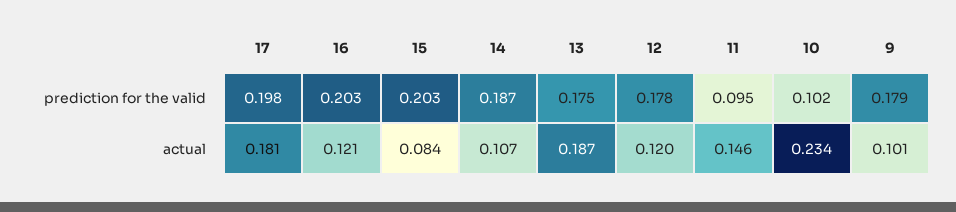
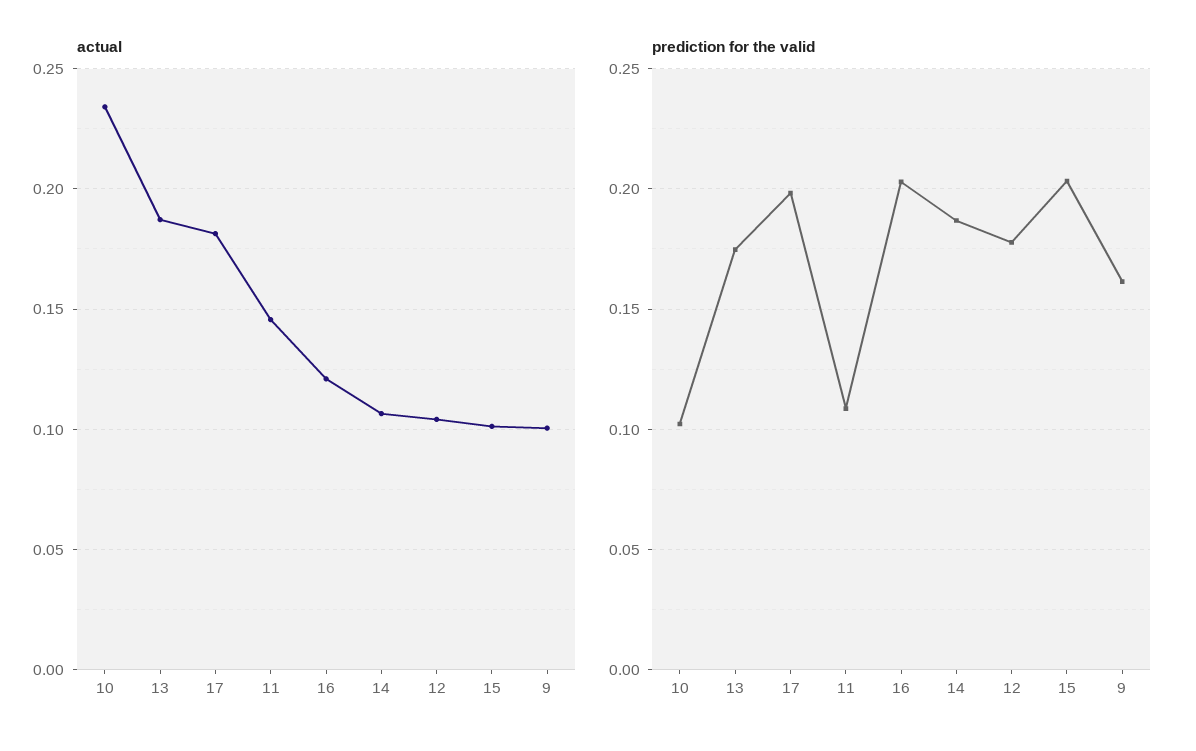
prediction for the valid, 11: 0.095 -> 0.11
prediction for the valid, 9: 0.179 -> 0.16
actual, 15: 0.084 -> 0.1
actual, 12: 0.12 -> 0.105

